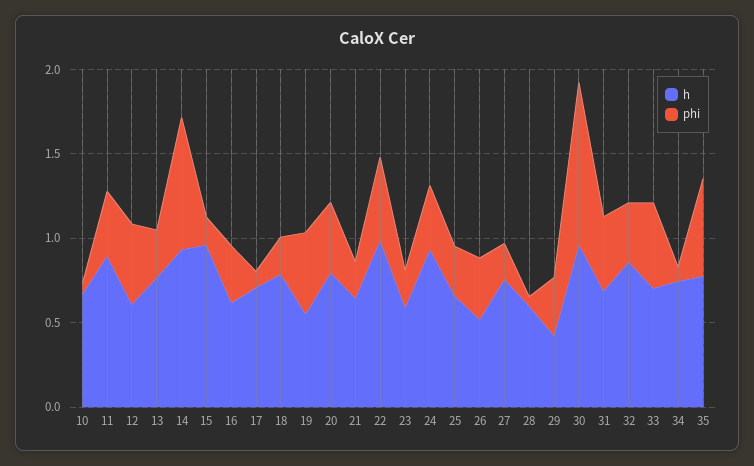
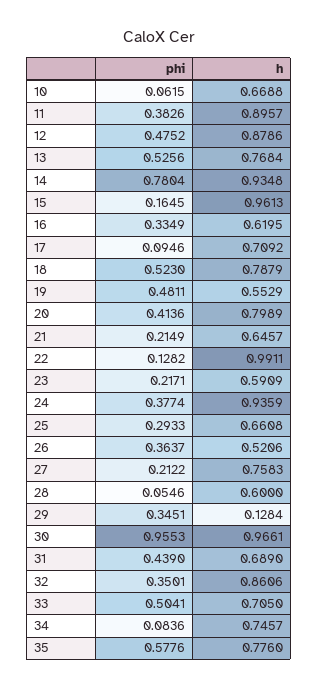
h, 12: 0.6 -> 0.8786
phi, 13: 0.3 -> 0.5256
phi, 18: 0.2 -> 0.523
phi, 22: 0.5 -> 0.1282
h, 29: 0.4 -> 0.1284

